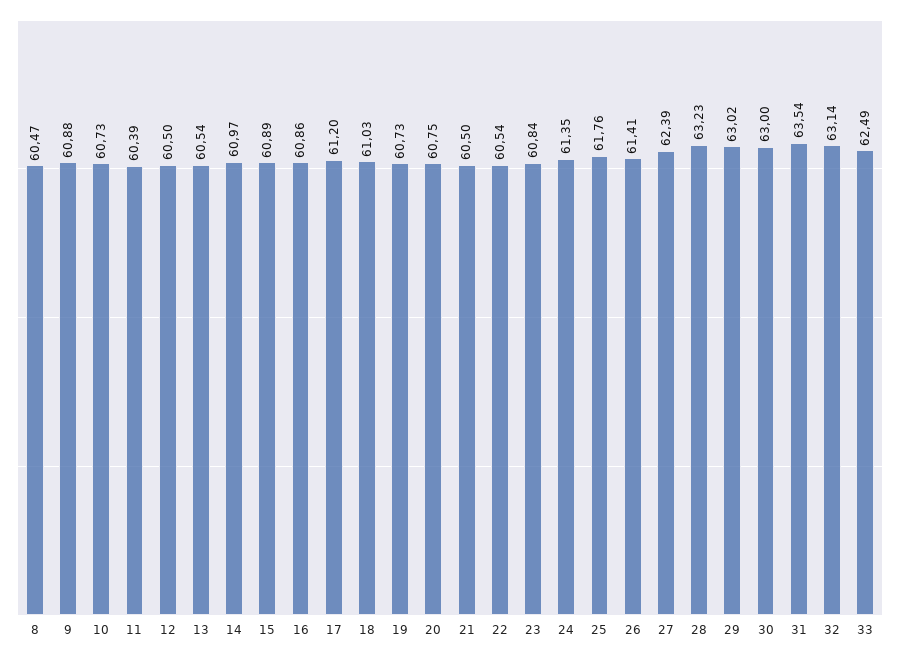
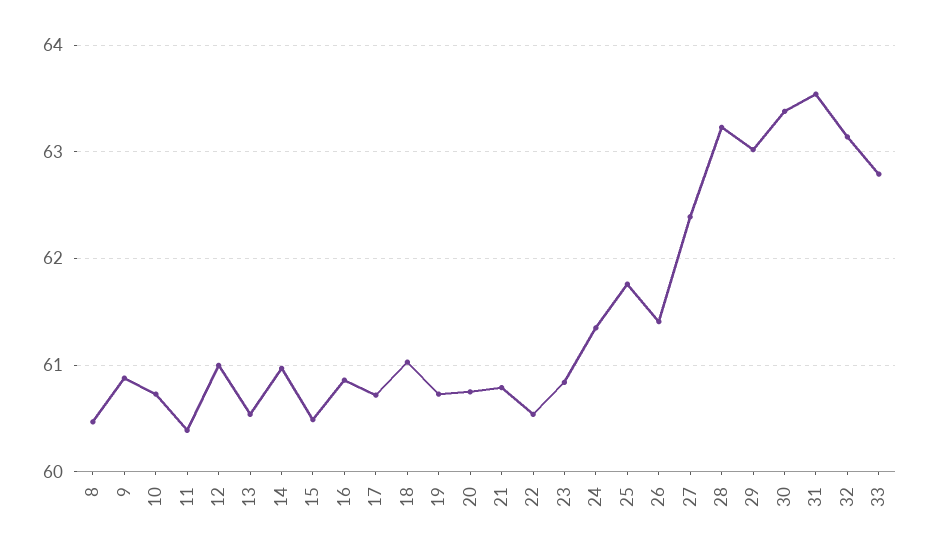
12: 60.5 -> 61
15: 60.89 -> 60.5
17: 61.2 -> 60.7
21: 60.5 -> 60.8
30: 63 -> 63.4
33: 62.49 -> 62.8

